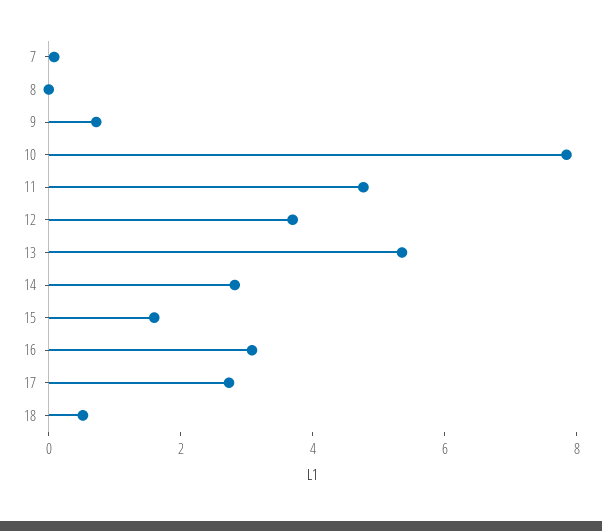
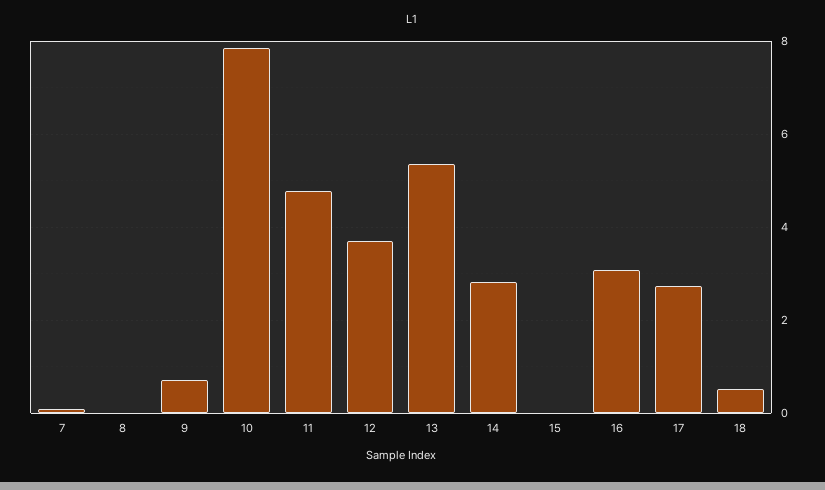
15: 1.5 -> 0

